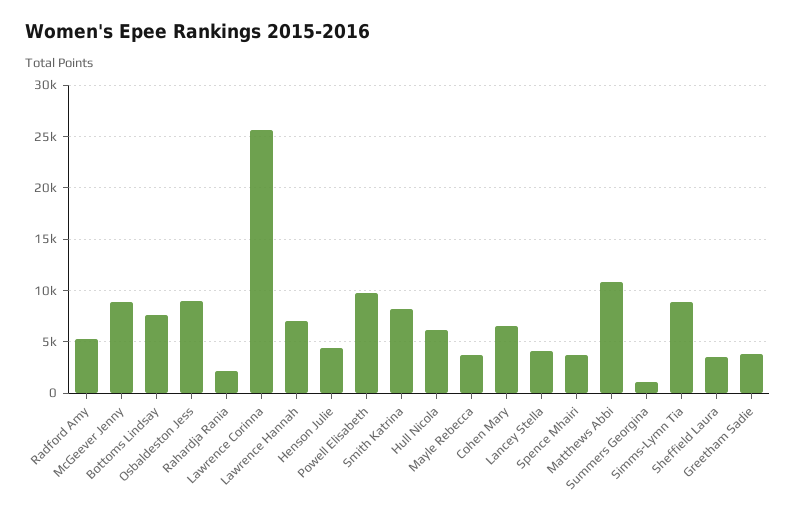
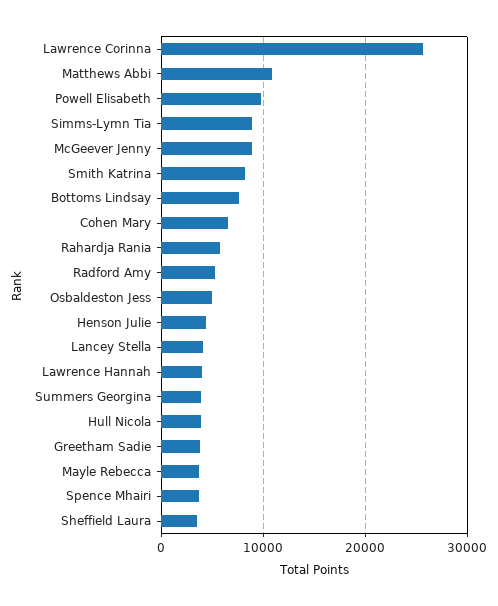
Osbaldeston Jess: 9000 -> 5000
Rahardja Rania: 2000 -> 6000
Lawrence Hannah: 7000 -> 4000
Hull Nicola: 6000 -> 4000
Summers Georgina: 1000 -> 4000

